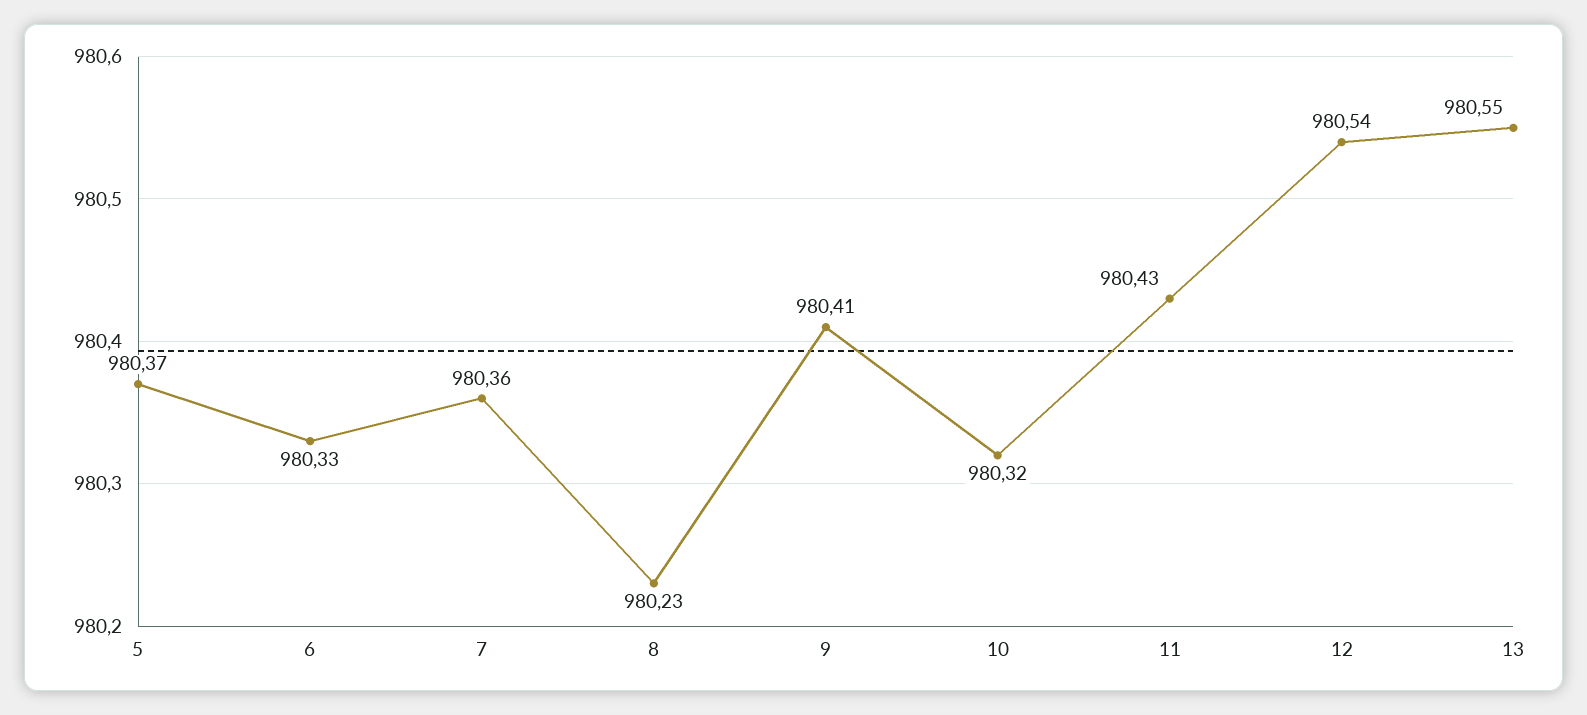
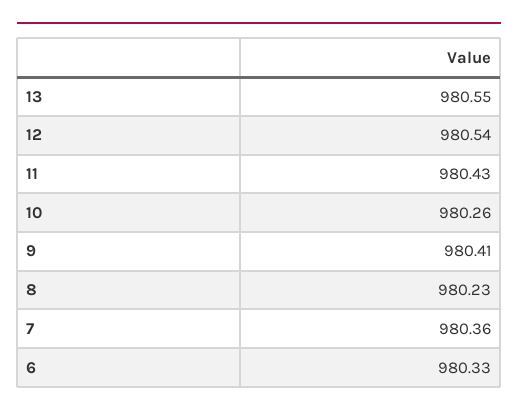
5: 980.37 -> none
10: 980.32 -> 980.26

